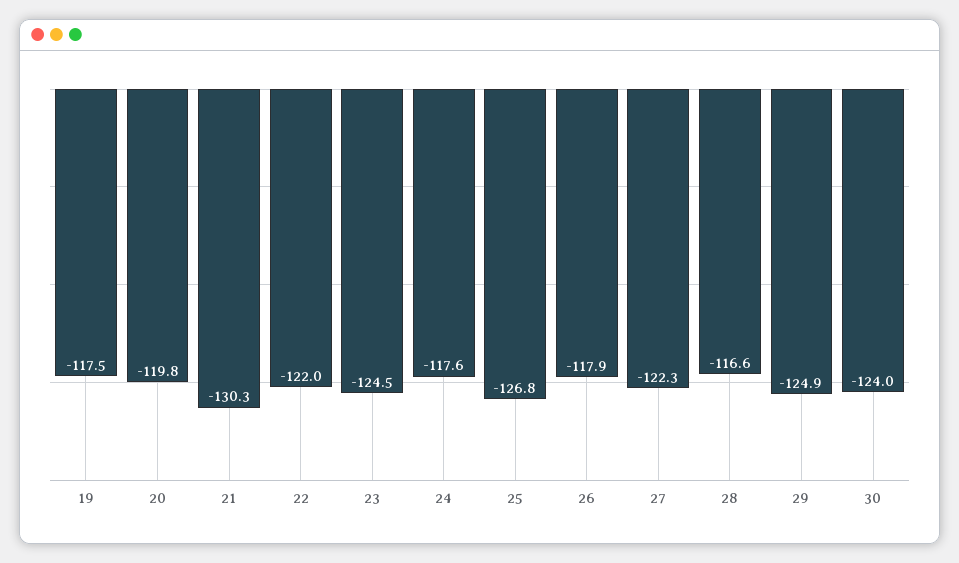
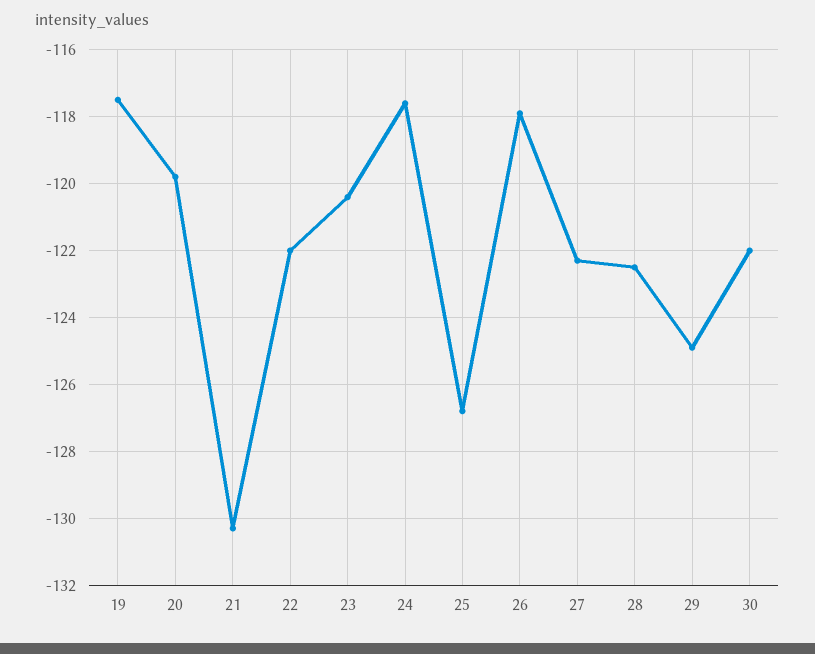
23: -124.5 -> -120.5
28: -116.6 -> -122.5
30: -124 -> -122

